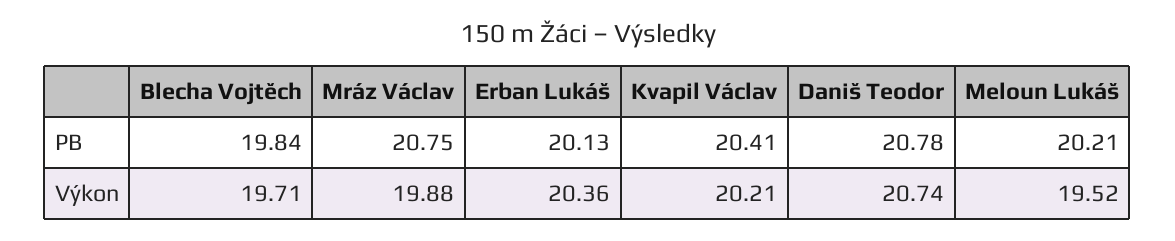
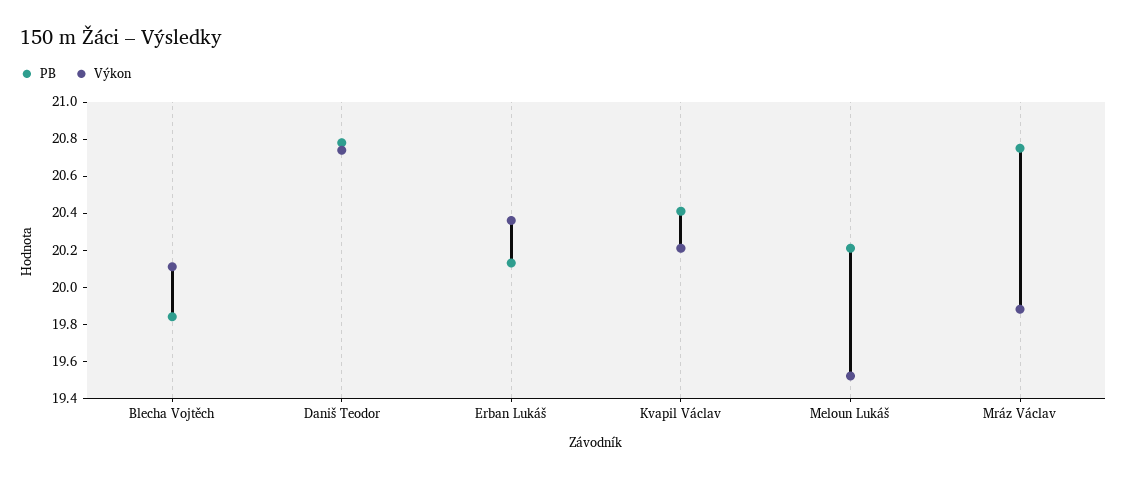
Výkon, Blecha Vojtěch: 19.71 -> 20.1

